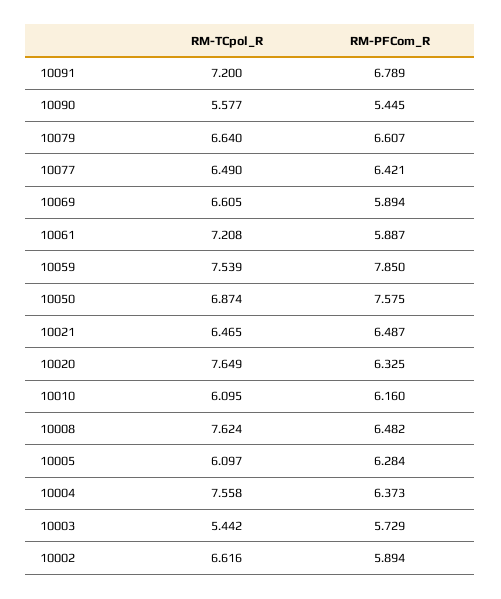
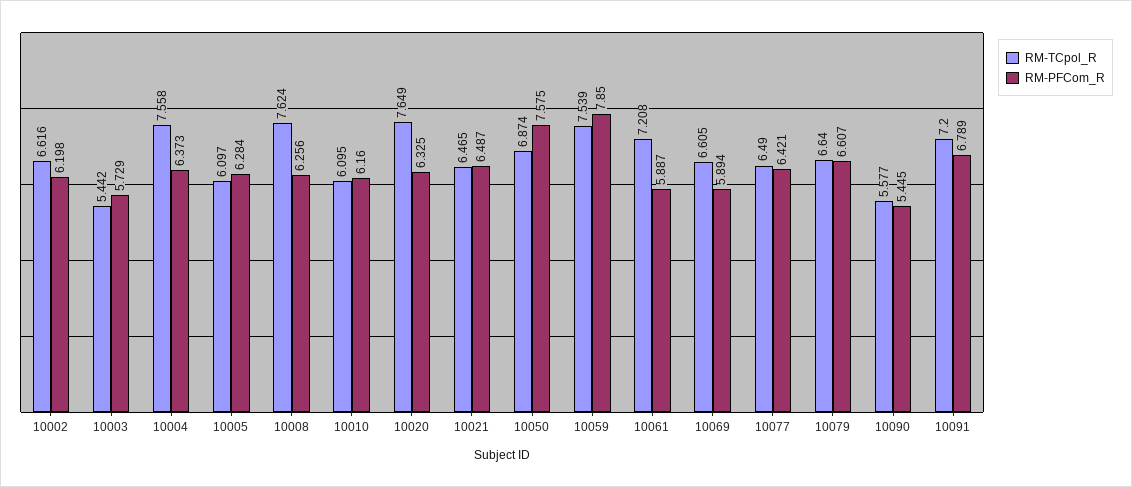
RM-PFCom_R, 10008: 6.482 -> 6.256
RM-PFCom_R, 10002: 5.894 -> 6.198

